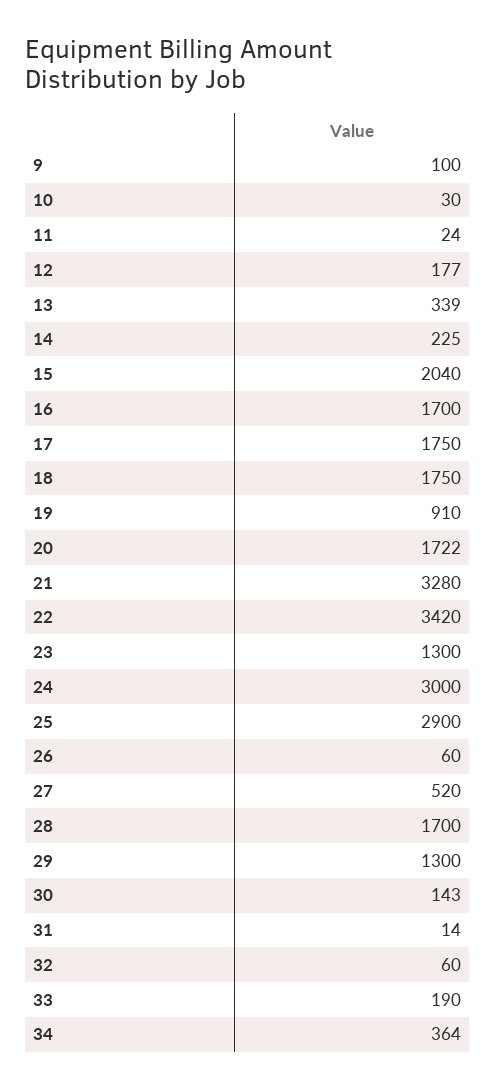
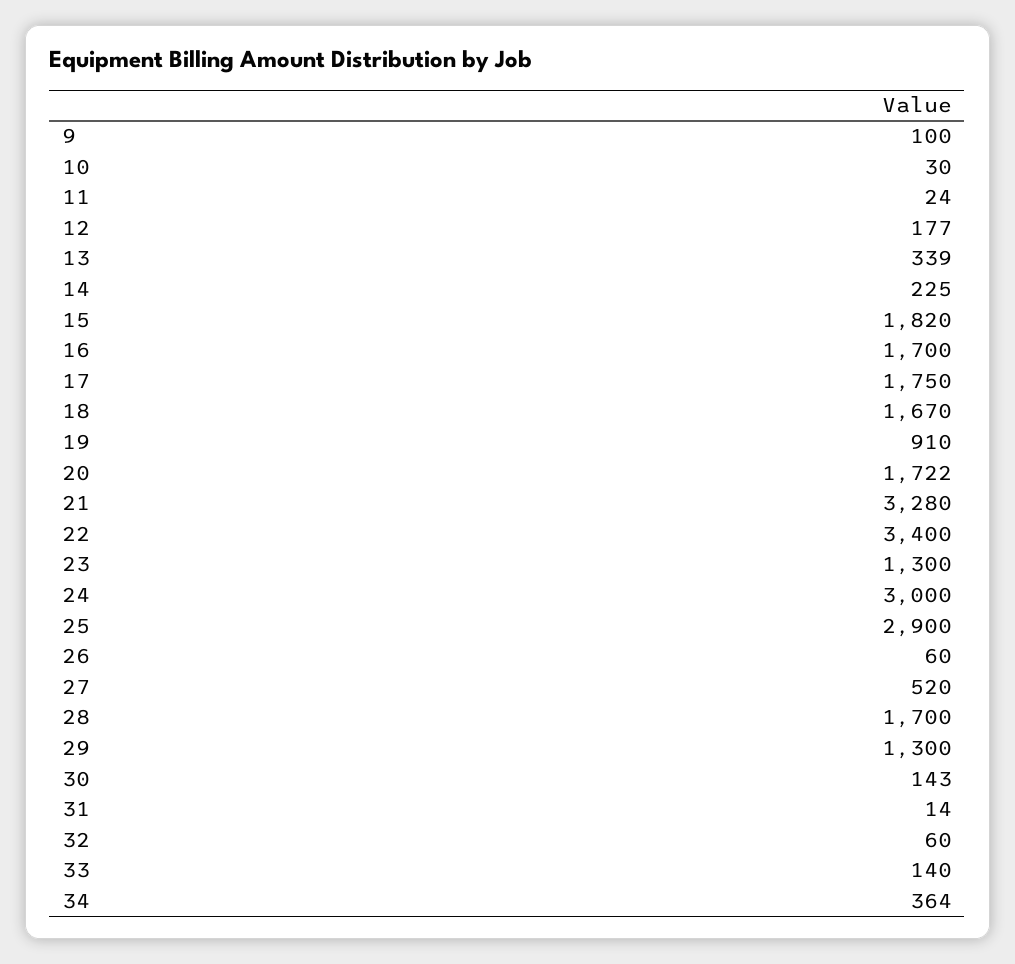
15: 2040 -> 1820
18: 1750 -> 1670
22: 3420 -> 3400
33: 190 -> 140

